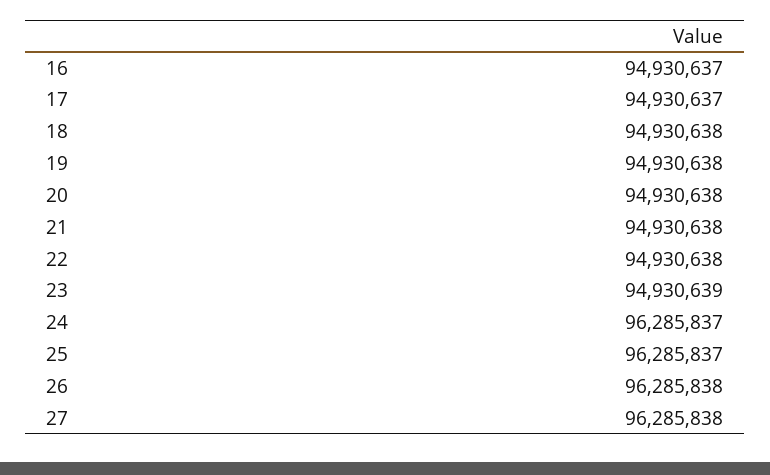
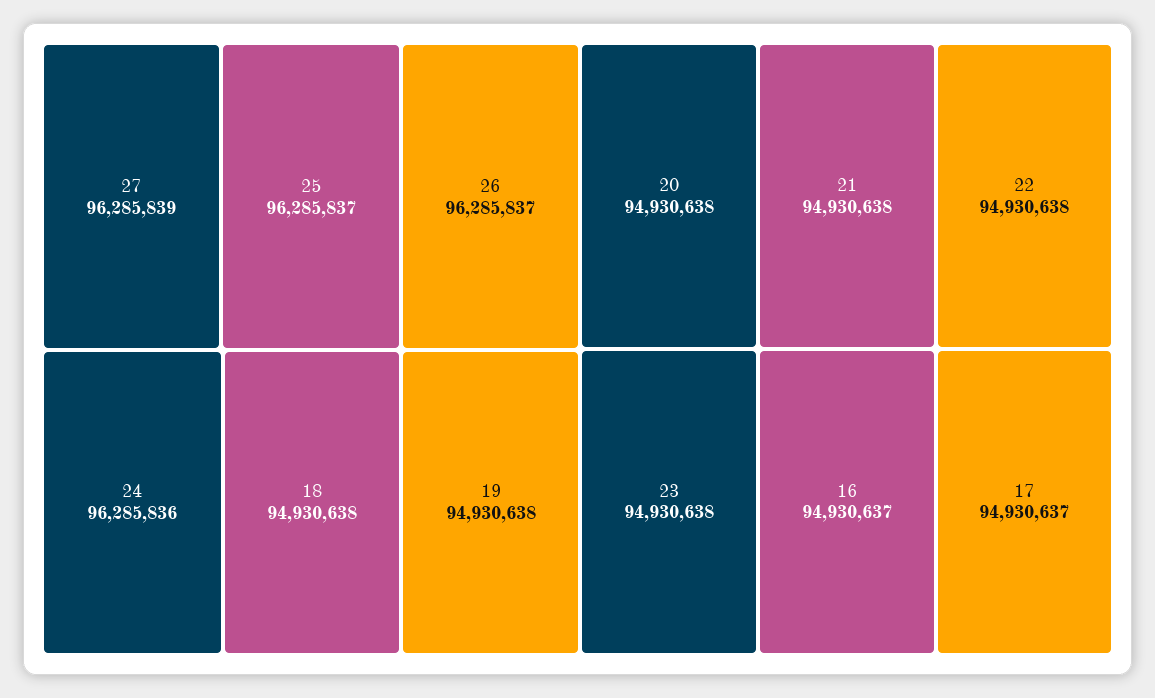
23: 94930639 -> 94930638
24: 96285837 -> 96285836
26: 96285838 -> 96285837
27: 96285838 -> 96285839

